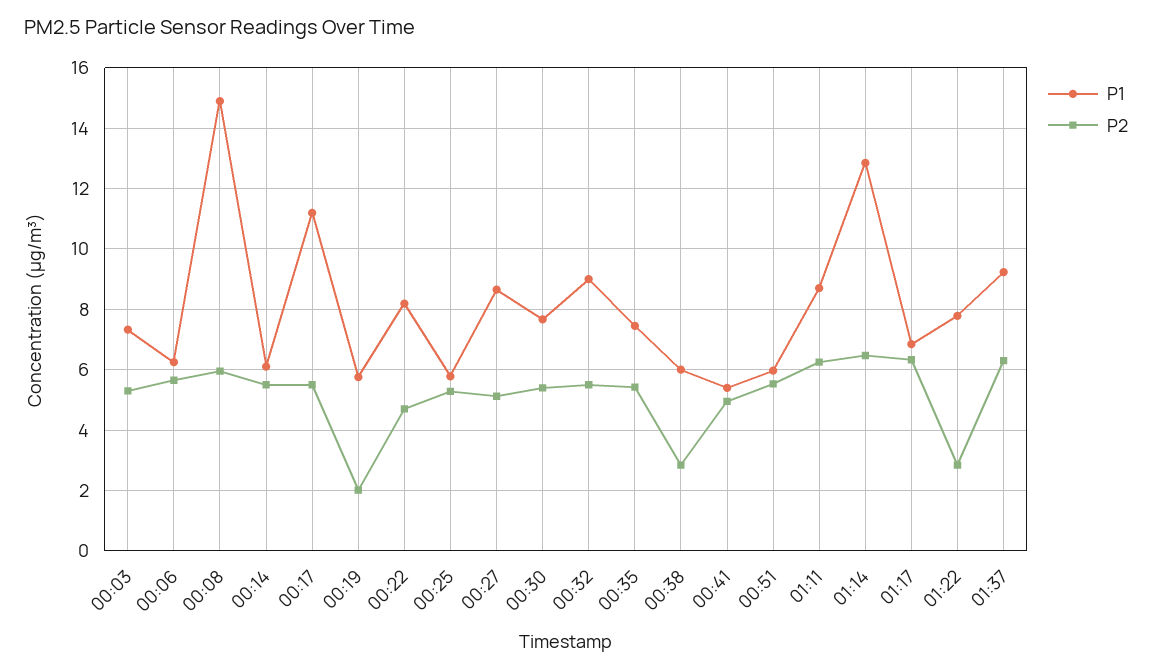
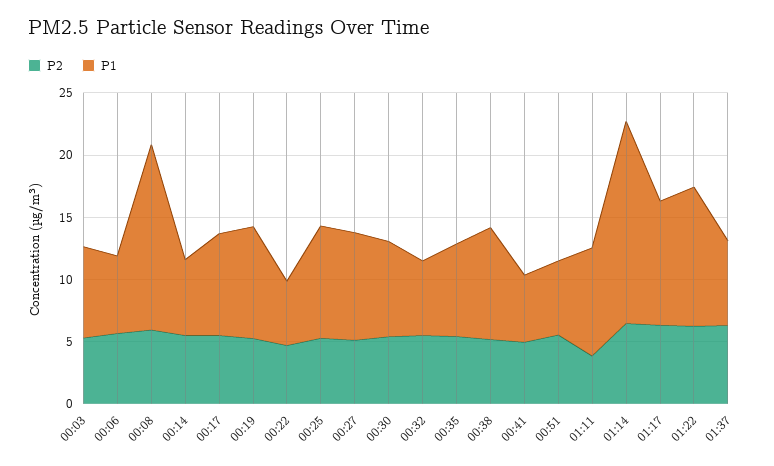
P1, 00:17: 11.2 -> 8
P1, 00:19: 5.8 -> 9
P2, 00:19: 2 -> 5
P1, 00:22: 8.2 -> 5
P1, 00:25: 5.8 -> 9
P1, 00:32: 9 -> 6
P1, 00:38: 6 -> 9
P2, 00:38: 2.8 -> 5
P2, 01:11: 6.2 -> 4
P1, 01:14: 12.8 -> 16
P1, 01:17: 6.8 -> 10
P1, 01:22: 7.8 -> 11
P2, 01:22: 2.8 -> 6
P1, 01:37: 9.2 -> 7

